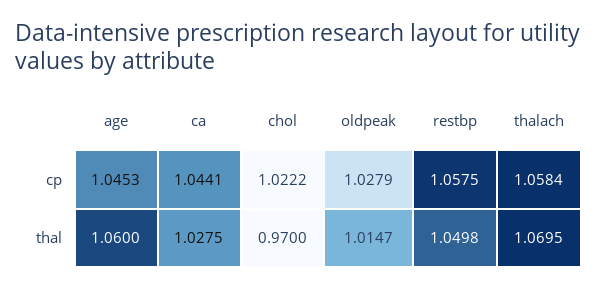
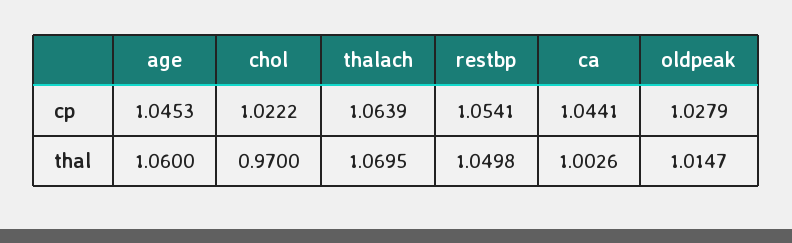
restbp, cp: 1.0575 -> 1.0541
thalach, cp: 1.0584 -> 1.0639
ca, thal: 1.0275 -> 1.0026

